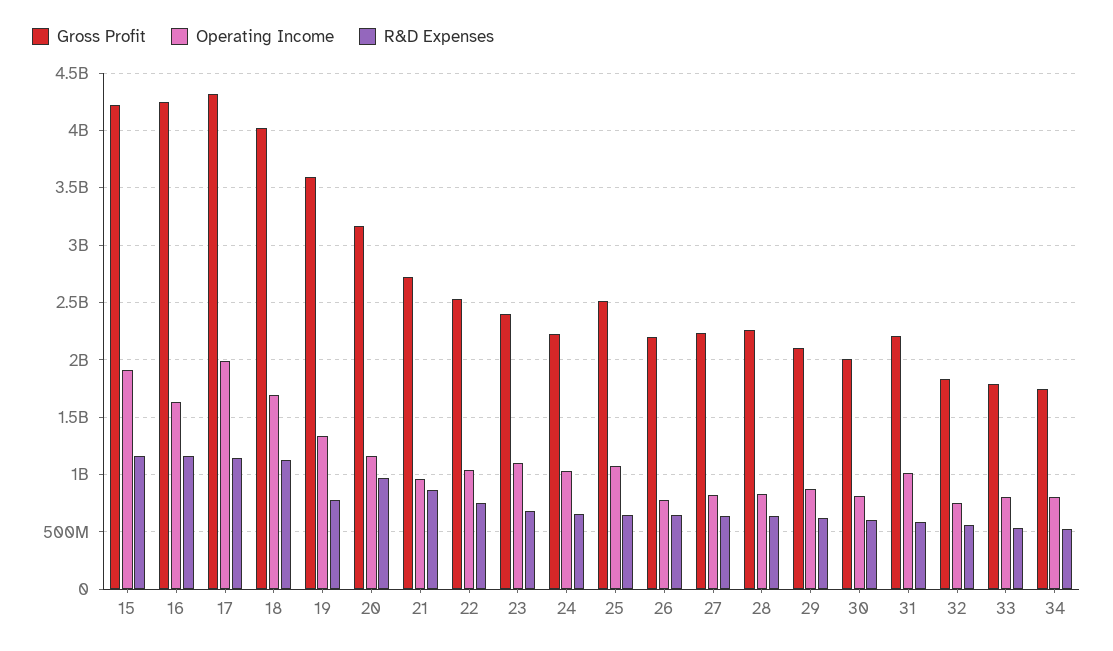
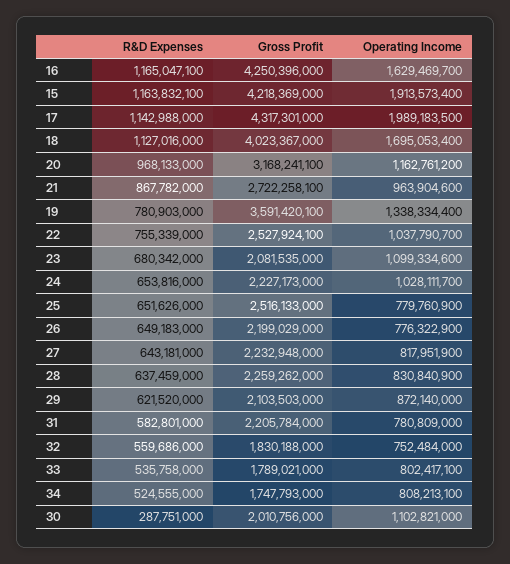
Gross Profit, 23: 2400000000 -> 2081535000
Operating Income, 25: 1100000000 -> 779760900
Operating Income, 30: 800000000 -> 1102821000
R&D Expenses, 30: 600000000 -> 287751000
Operating Income, 31: 1000000000 -> 780809000

